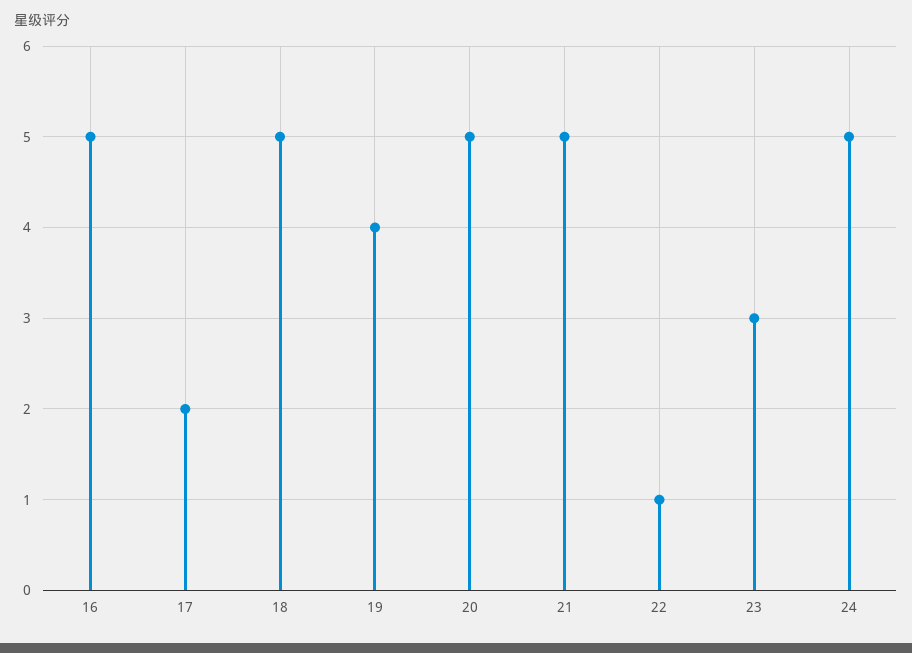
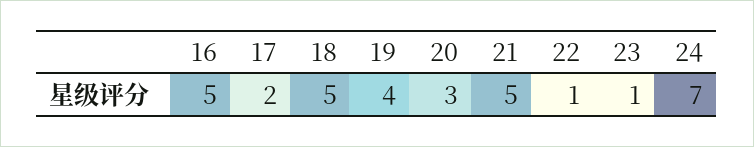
20: 5 -> 3
23: 3 -> 1
24: 5 -> 7

